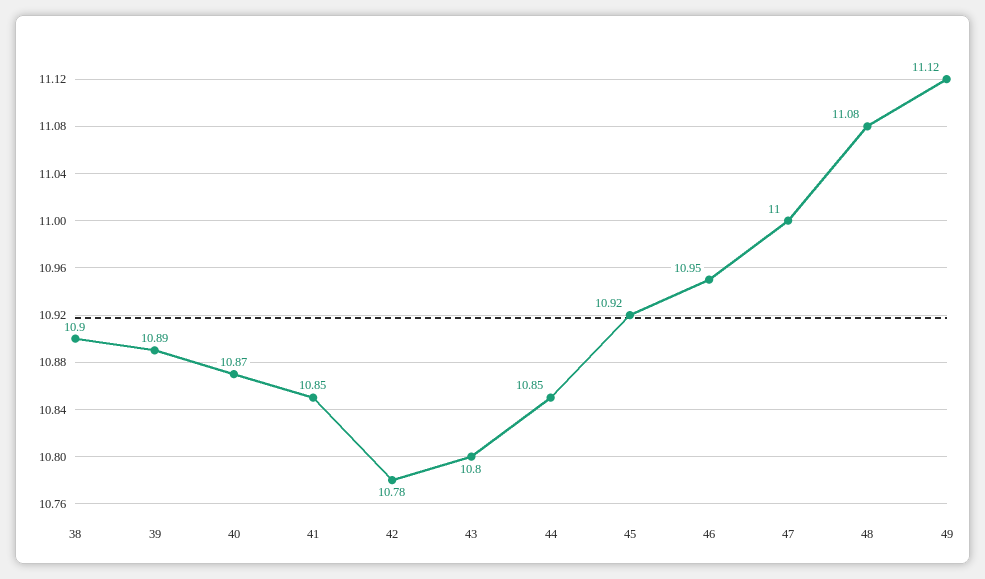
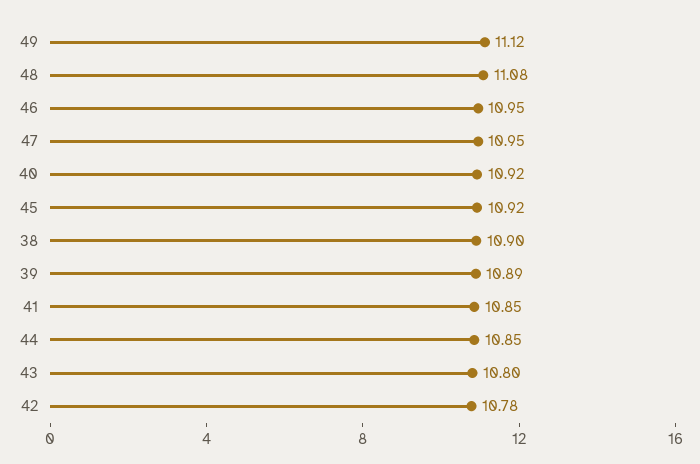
40: 10.87 -> 10.92
47: 11 -> 10.95

